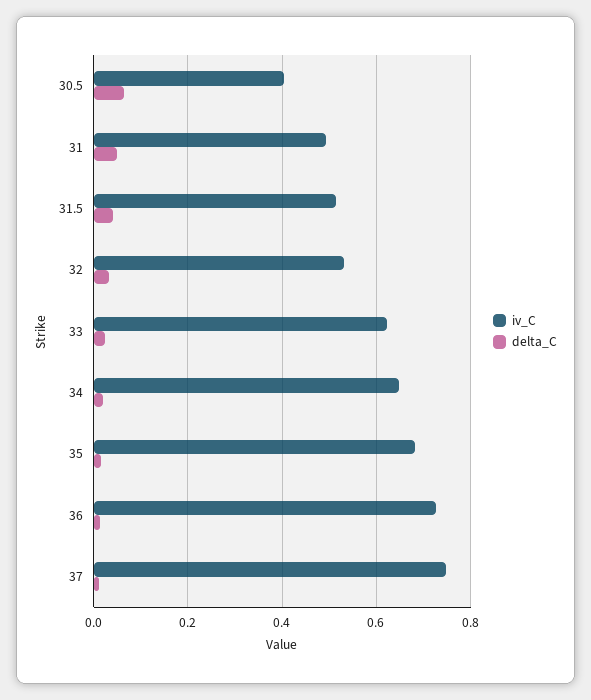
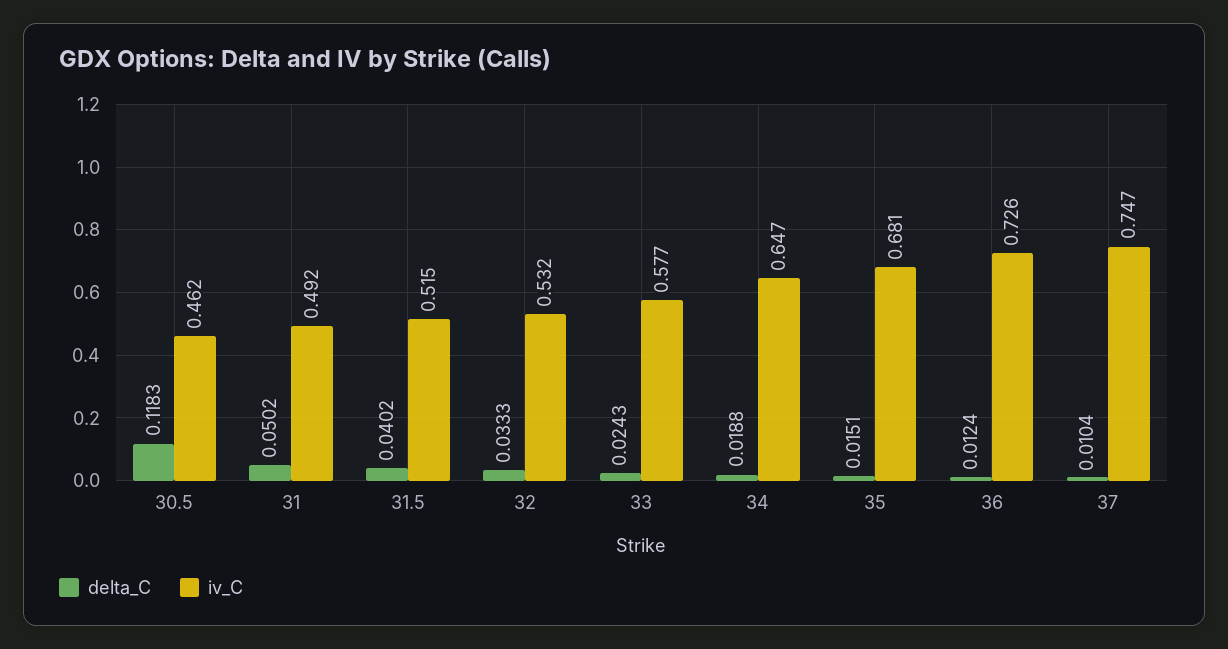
iv_C, 30.5: 0.4 -> 0.462
delta_C, 30.5: 0.06 -> 0.1183
iv_C, 33: 0.62 -> 0.577

